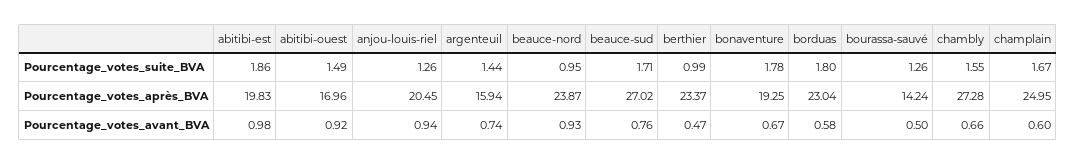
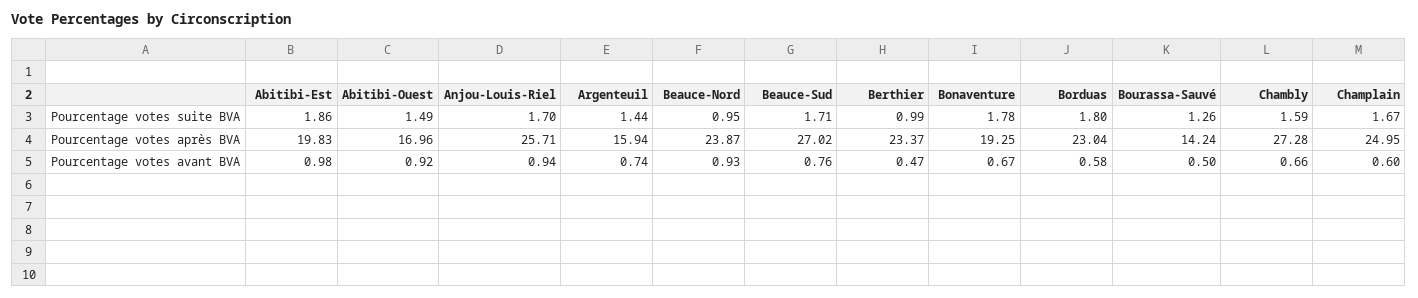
anjou-louis-riel, Pourcentage_votes_suite_BVA: 1.26 -> 1.7
chambly, Pourcentage_votes_suite_BVA: 1.55 -> 1.59
anjou-louis-riel, Pourcentage_votes_après_BVA: 20.45 -> 25.71

